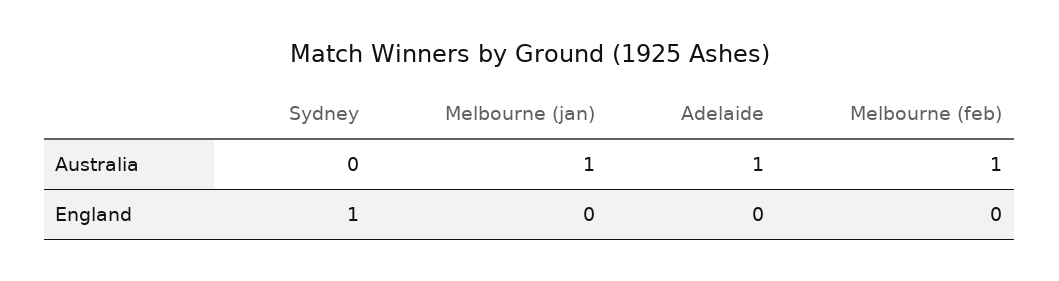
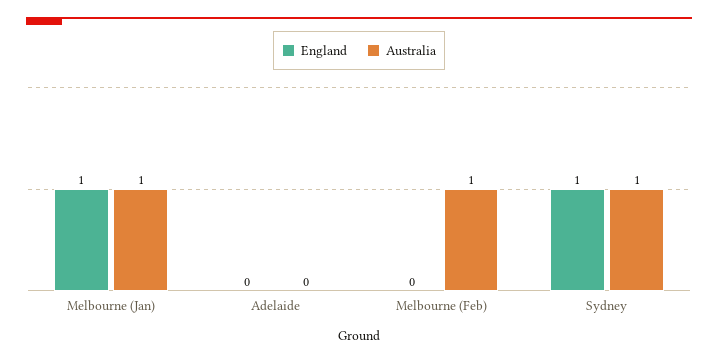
Australia, Sydney: 0 -> 1
Australia, Adelaide: 1 -> 0
England, Melbourne (jan): 0 -> 1

